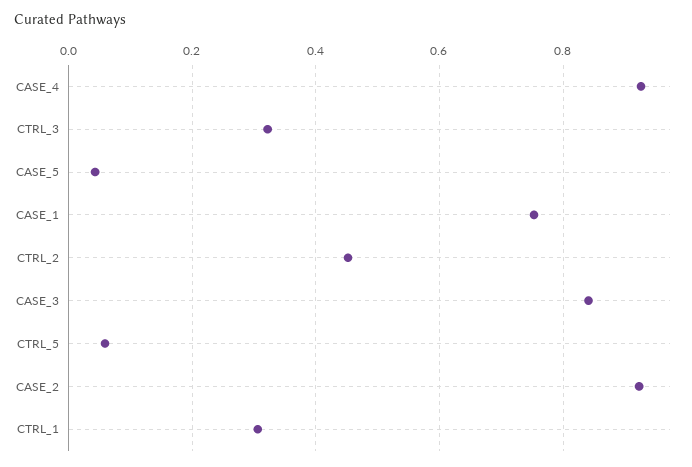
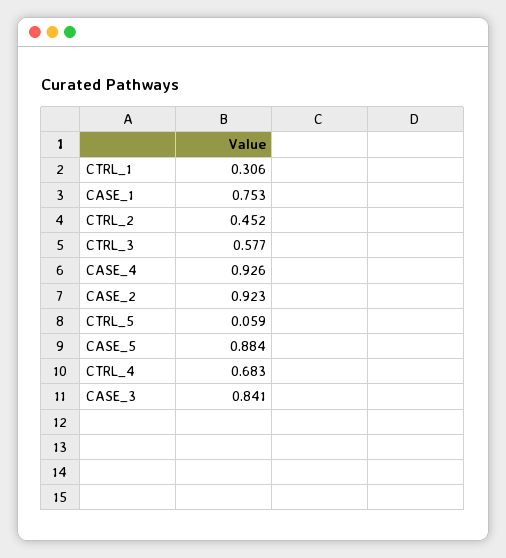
CTRL_3: 0.32 -> 0.577
CASE_5: 0.04 -> 0.884
CTRL_4: none -> 0.683

